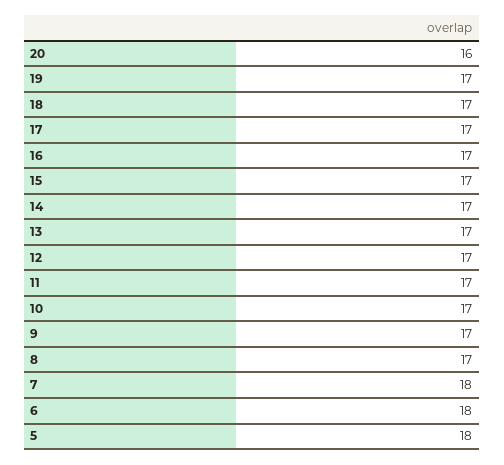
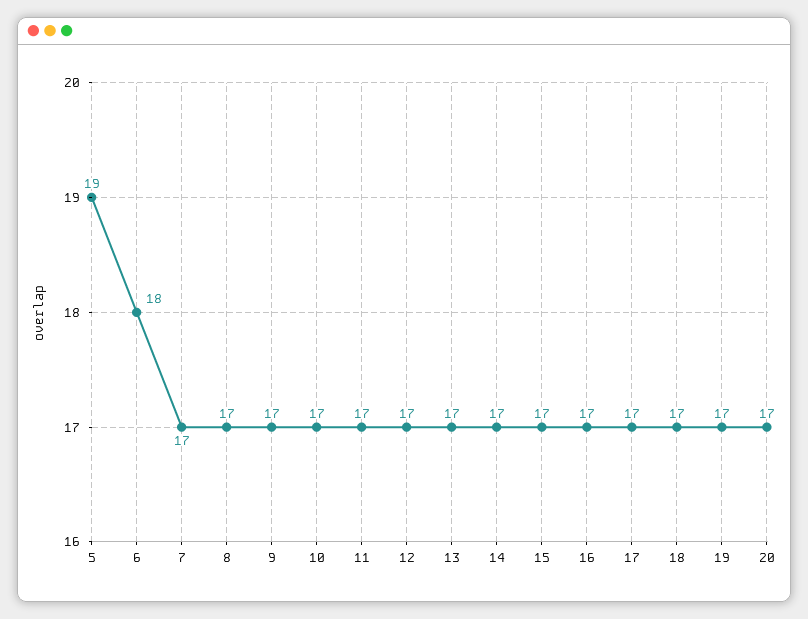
20: 16 -> 17
7: 18 -> 17
5: 18 -> 19

